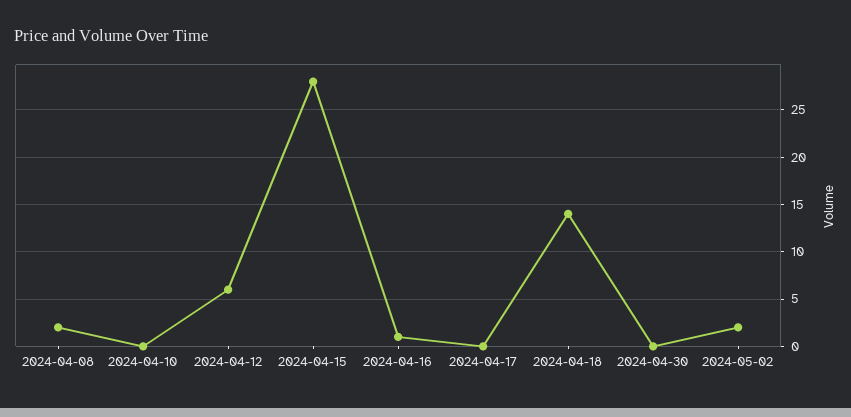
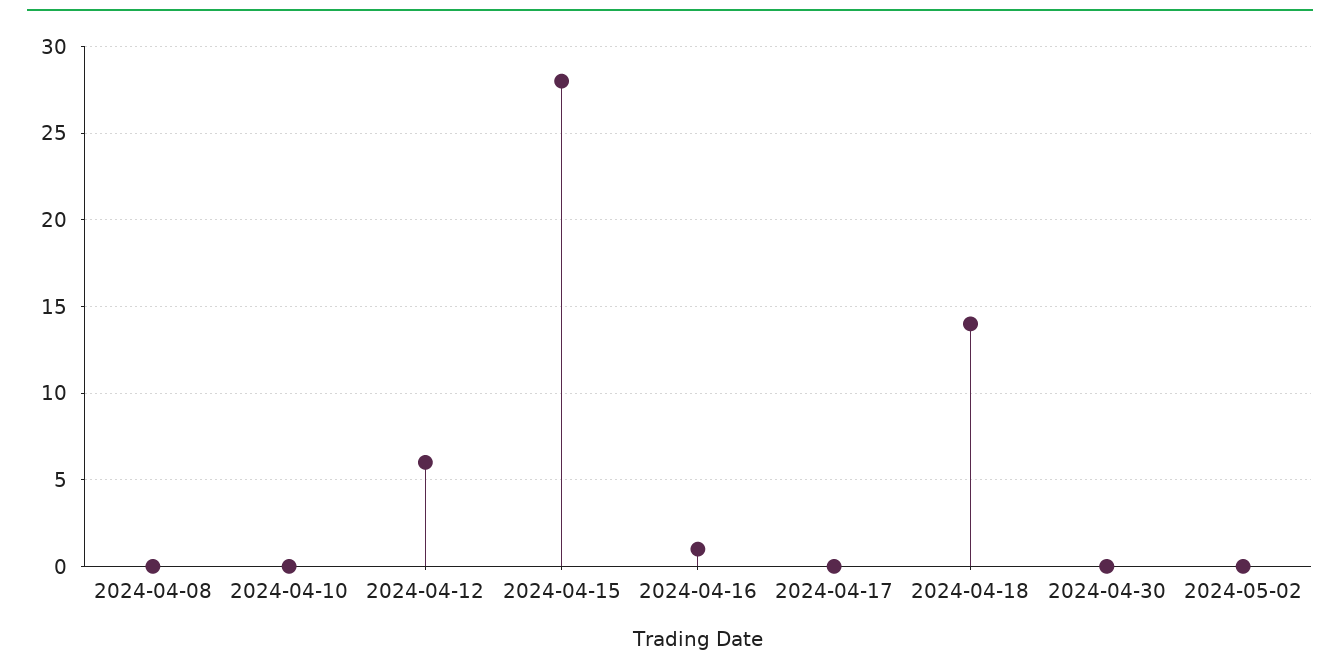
2024-04-08: 2 -> 0
2024-05-02: 2 -> 0

